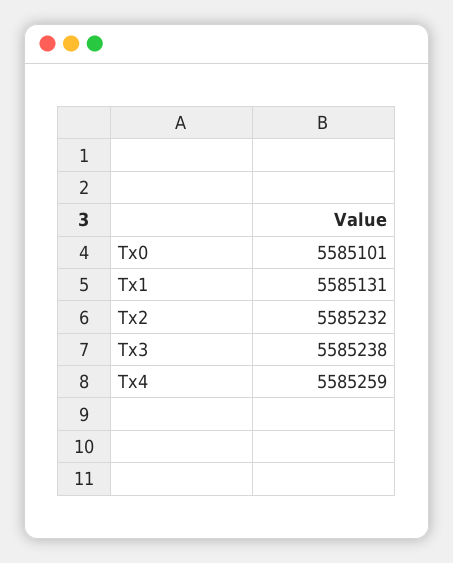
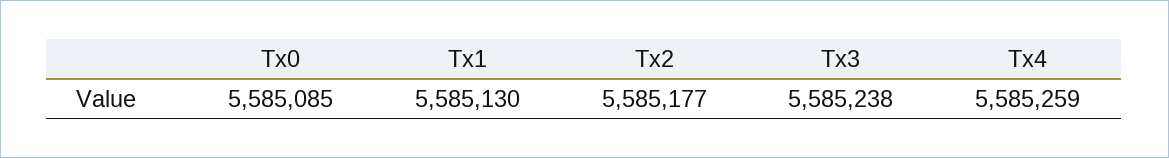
Tx0: 5585101 -> 5585085
Tx1: 5585131 -> 5585130
Tx2: 5585232 -> 5585177

